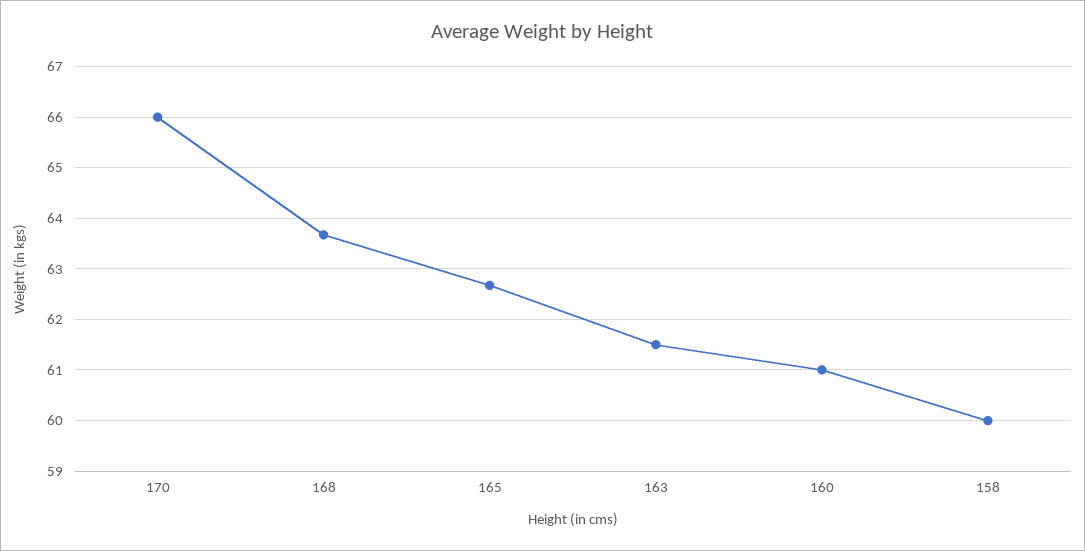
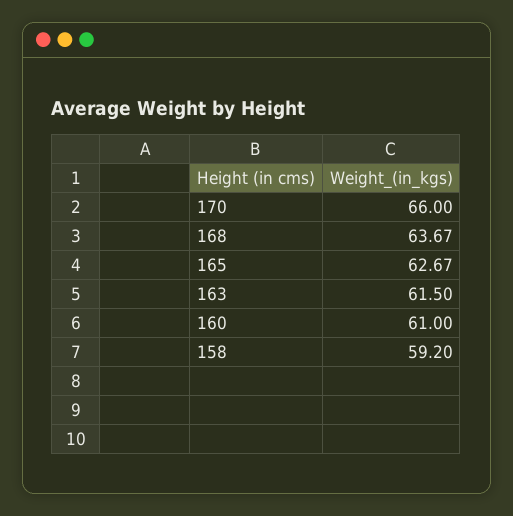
158: 60 -> 59.2

